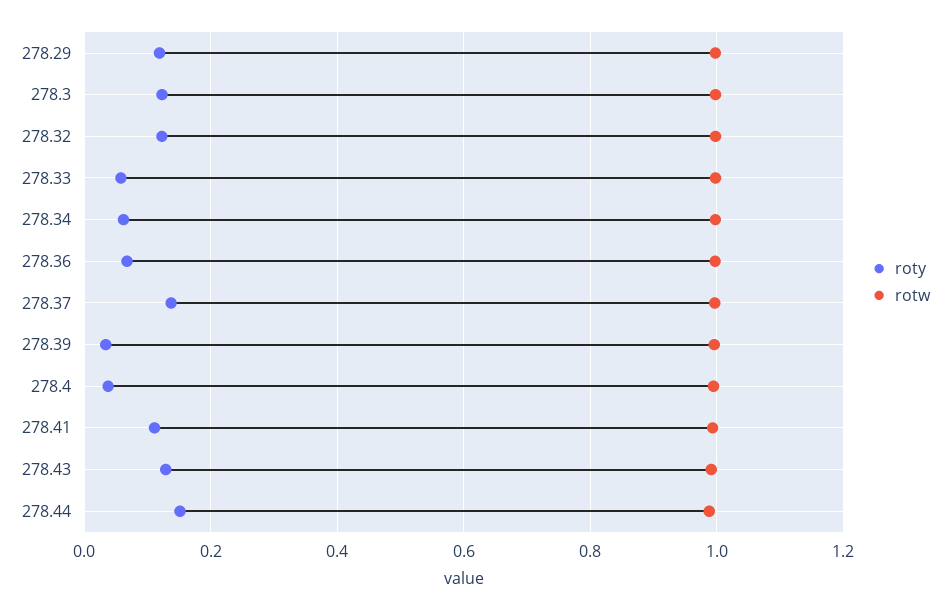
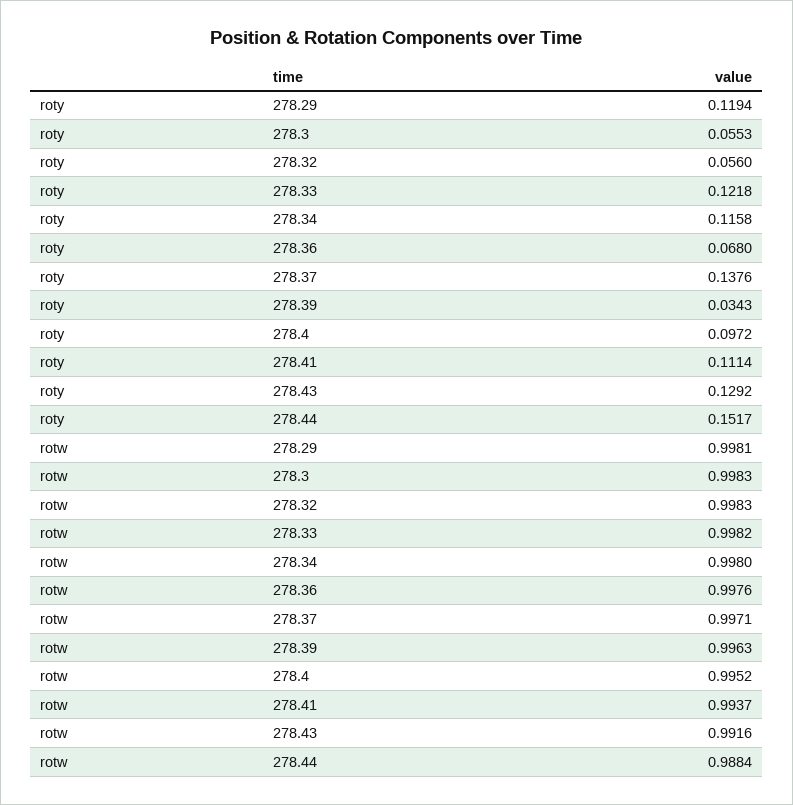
roty, 278.3: 0.12 -> 0.0553
roty, 278.32: 0.12 -> 0.056
roty, 278.33: 0.06 -> 0.1218
roty, 278.34: 0.06 -> 0.1158
roty, 278.4: 0.04 -> 0.0972

